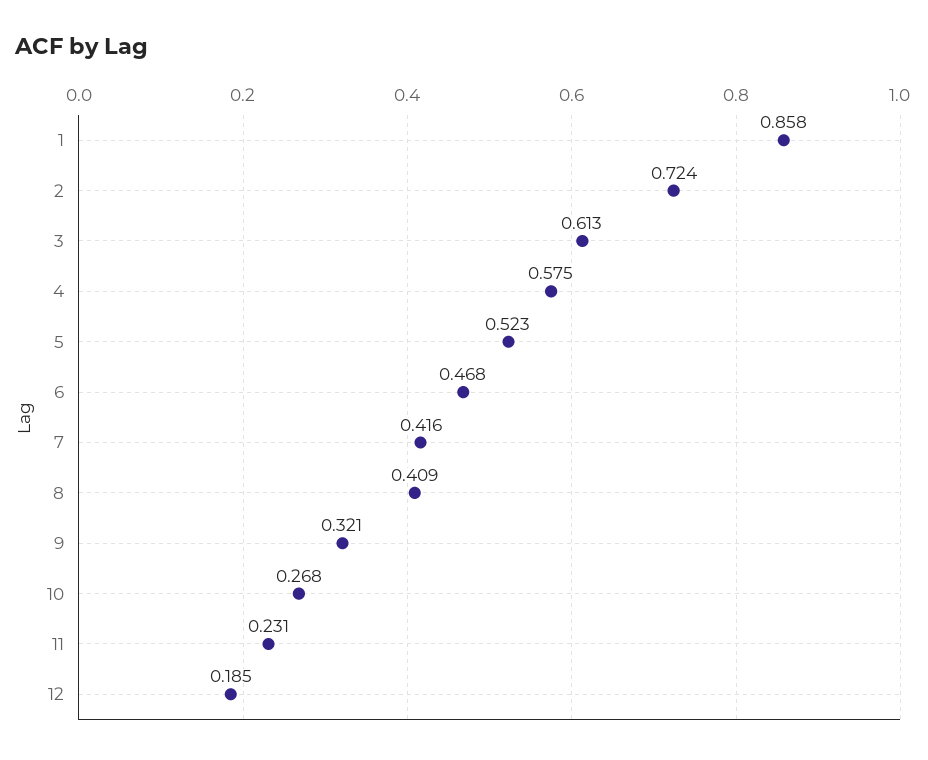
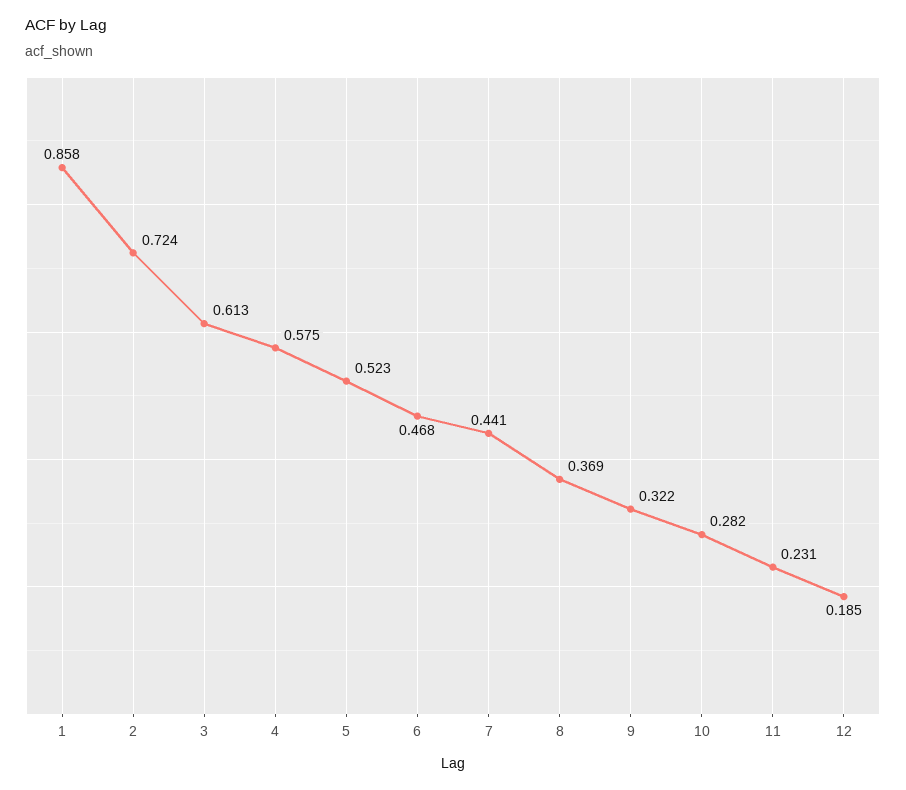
7: 0.416 -> 0.441
8: 0.409 -> 0.369
9: 0.321 -> 0.322
10: 0.268 -> 0.282

